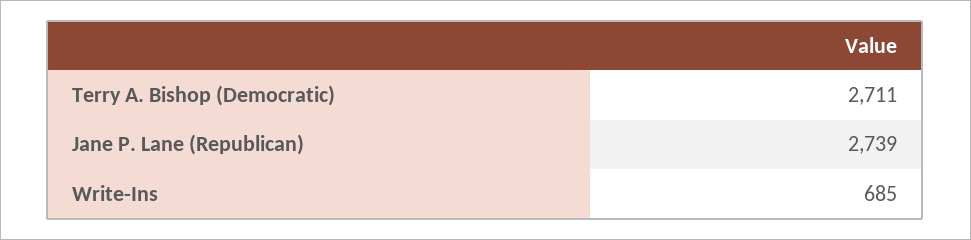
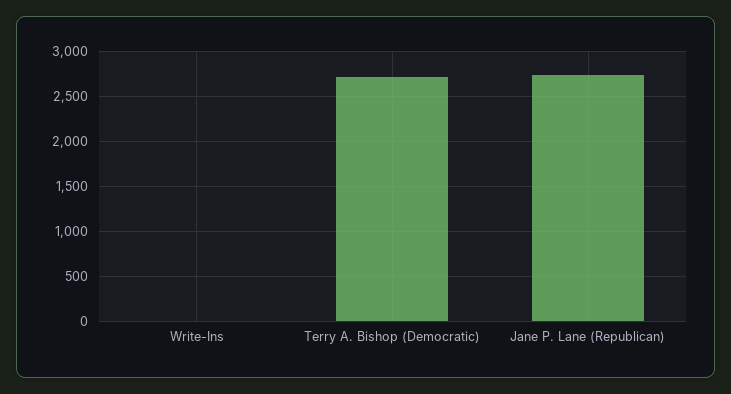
Write-Ins: 685 -> 0

